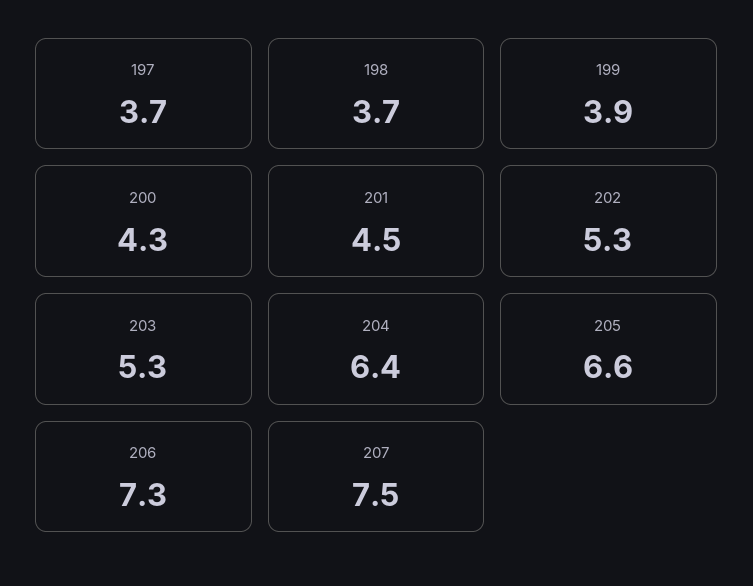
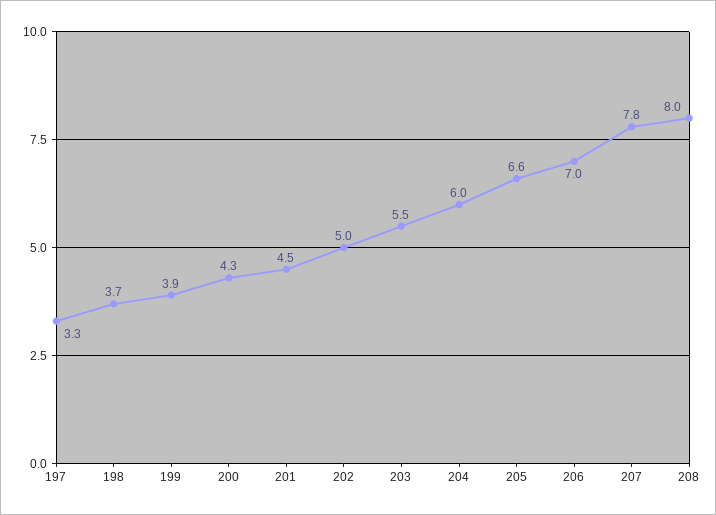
197: 3.7 -> 3.3
202: 5.3 -> 5
203: 5.3 -> 5.5
204: 6.4 -> 6
206: 7.3 -> 7
207: 7.5 -> 7.8
208: none -> 8

